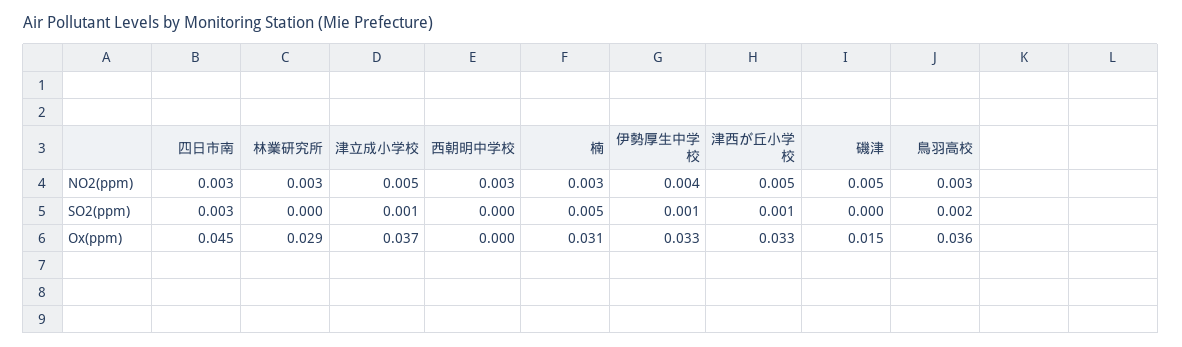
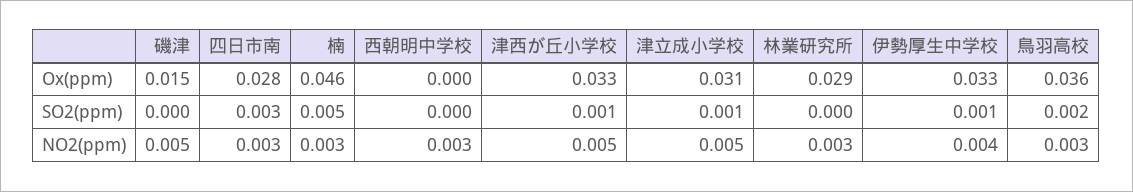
四日市南, Ox(ppm): 0.045 -> 0.028
津立成小学校, Ox(ppm): 0.037 -> 0.031
楠, Ox(ppm): 0.031 -> 0.046

